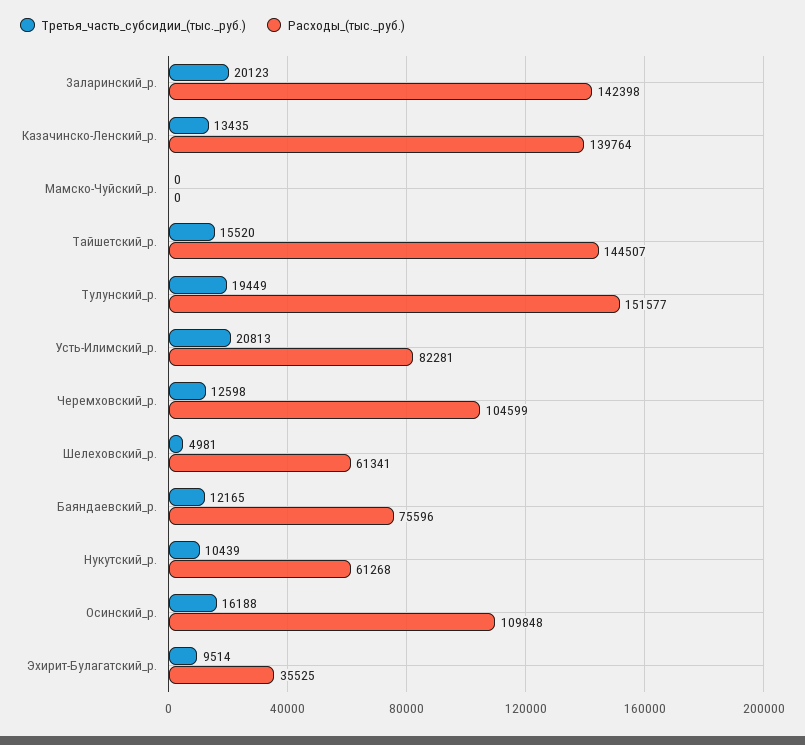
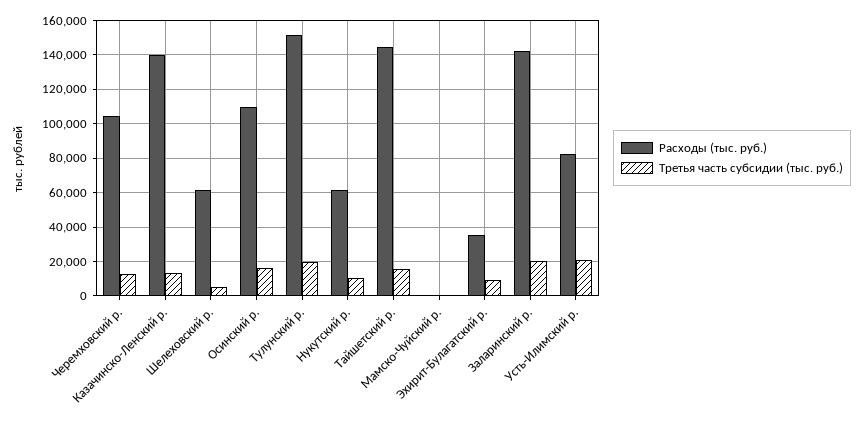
Третья_часть_субсидии_(тыс._руб.), Баяндаевский_р.: 12165 -> none
Расходы_(тыс._руб.), Баяндаевский_р.: 75596 -> none

